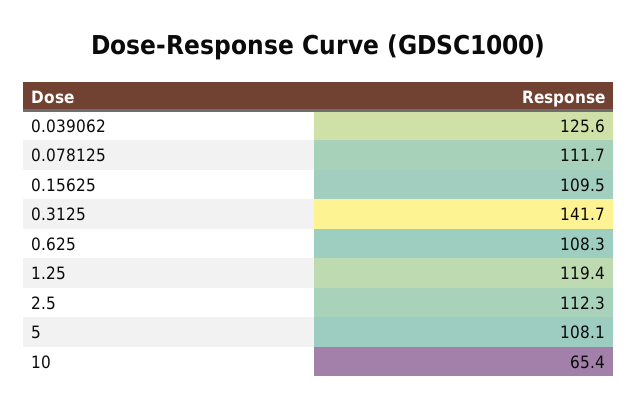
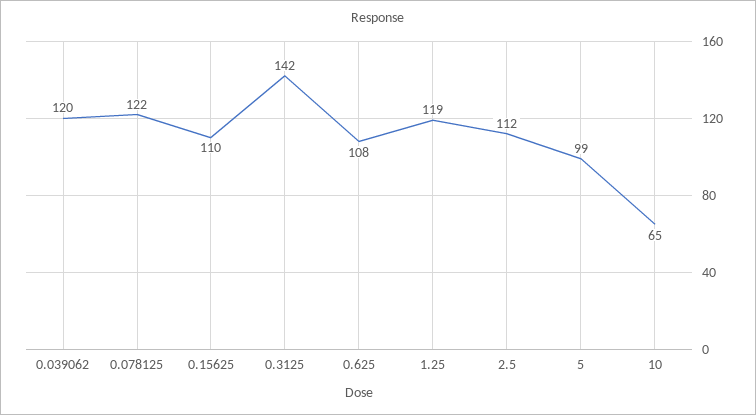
0.039062: 125.6 -> 120
0.078125: 111.7 -> 122
5: 108.1 -> 99

